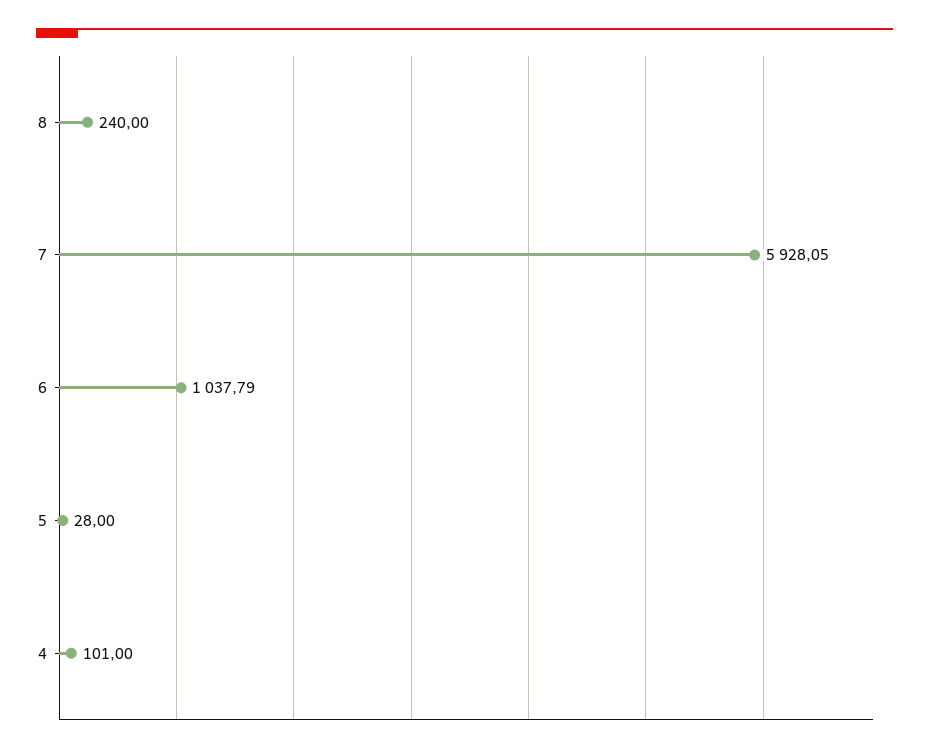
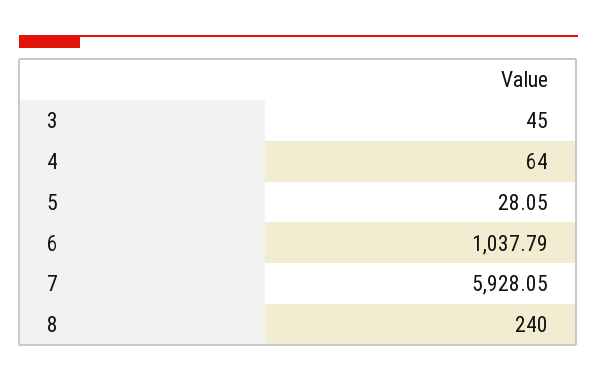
5: 28 -> 28.05
4: 101 -> 64
3: none -> 45

